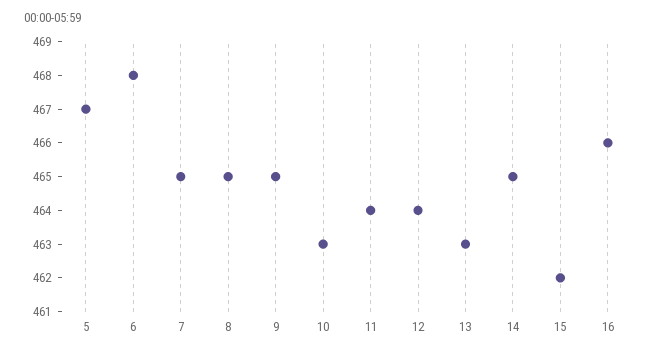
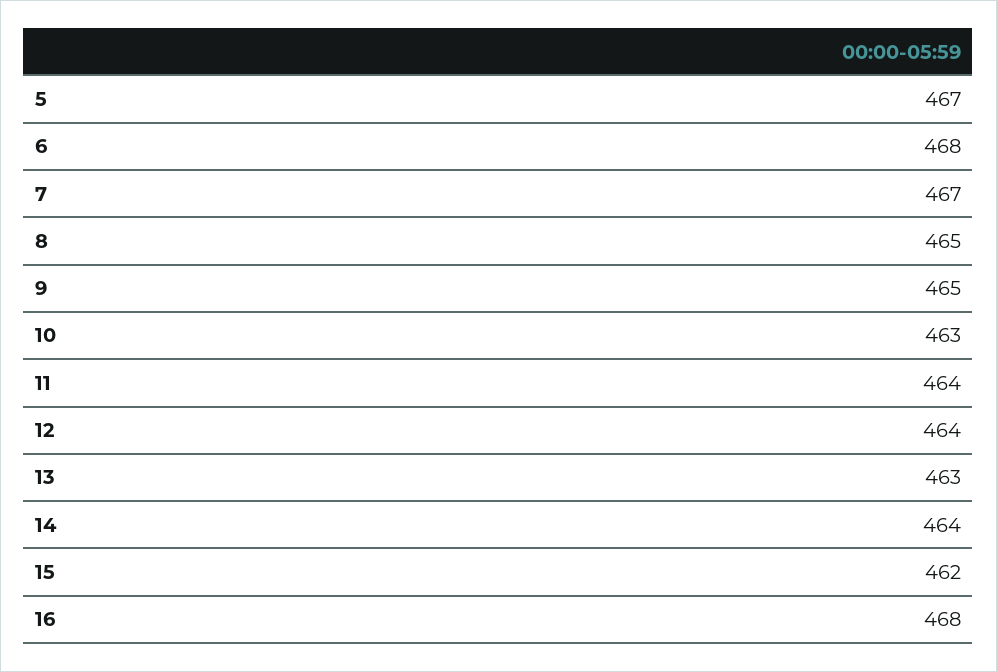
7: 465 -> 467
14: 465 -> 464
16: 466 -> 468

